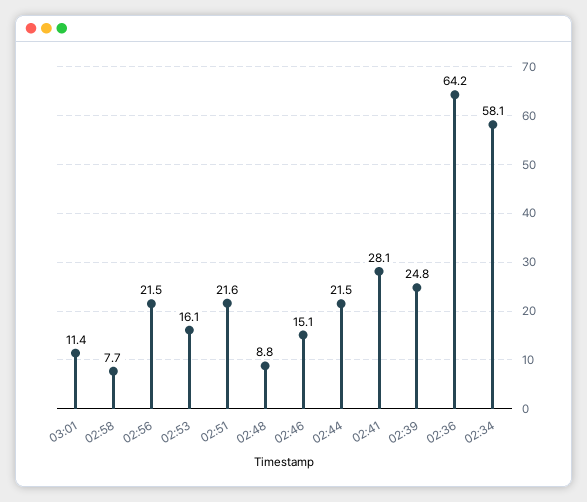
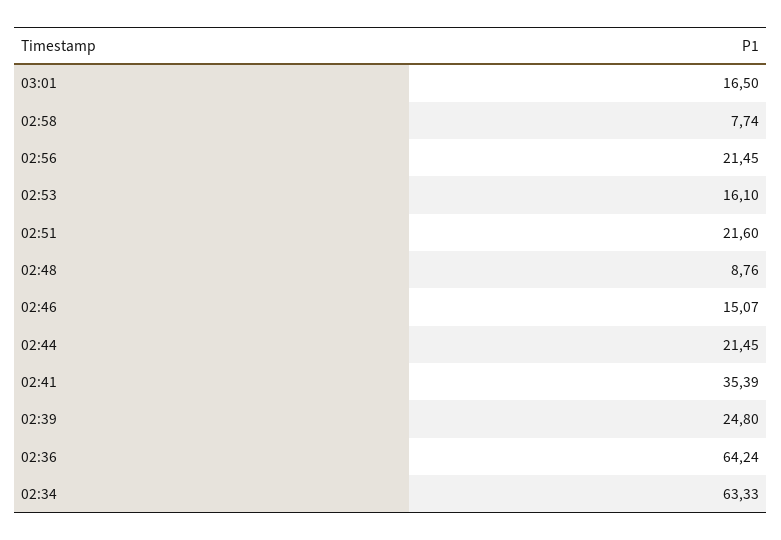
03:01: 11.4 -> 16.5
02:41: 28.1 -> 35.39
02:34: 58.1 -> 63.33

